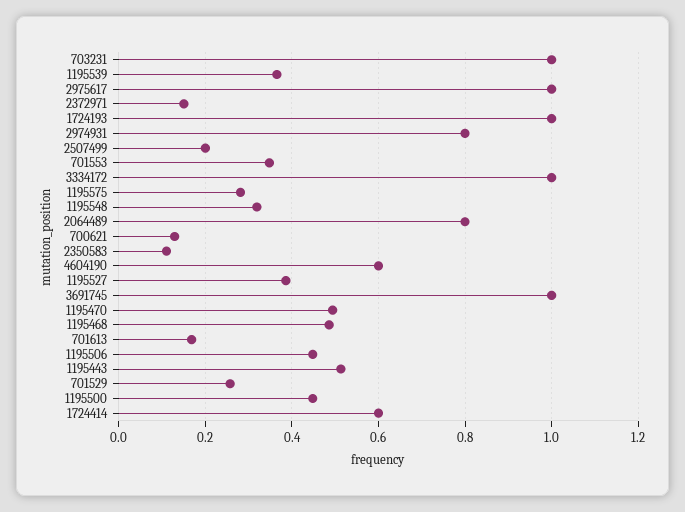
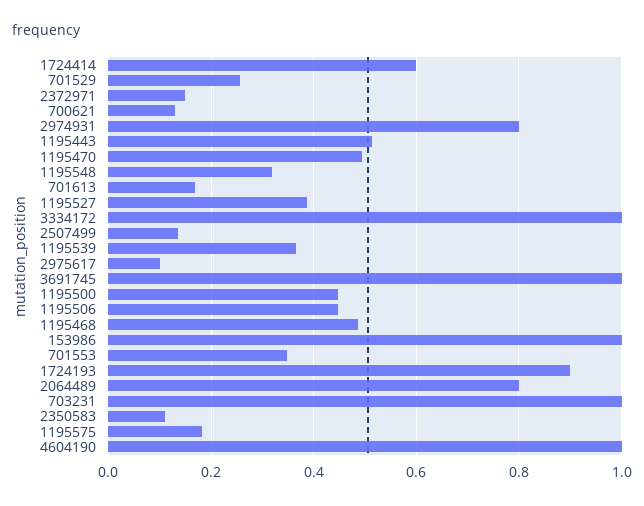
2975617: 1 -> 0.1
1724193: 1 -> 0.9
2507499: 0.2 -> 0.14
1195575: 0.28 -> 0.18
4604190: 0.6 -> 1
153986: none -> 1

